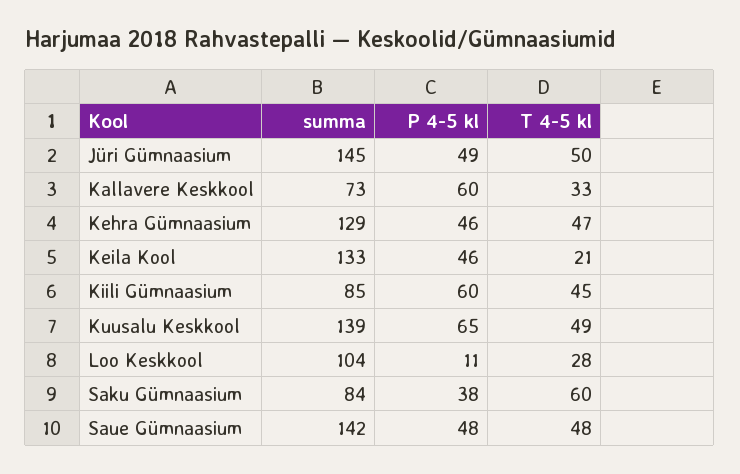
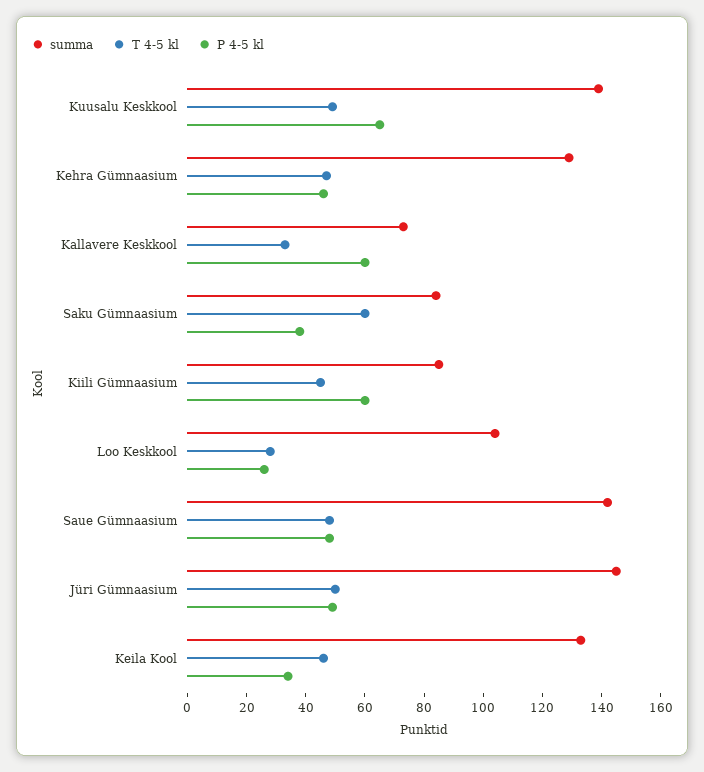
P 4-5 kl, Keila Kool: 46 -> 35
T 4-5 kl, Keila Kool: 21 -> 45
P 4-5 kl, Loo Keskkool: 11 -> 25

